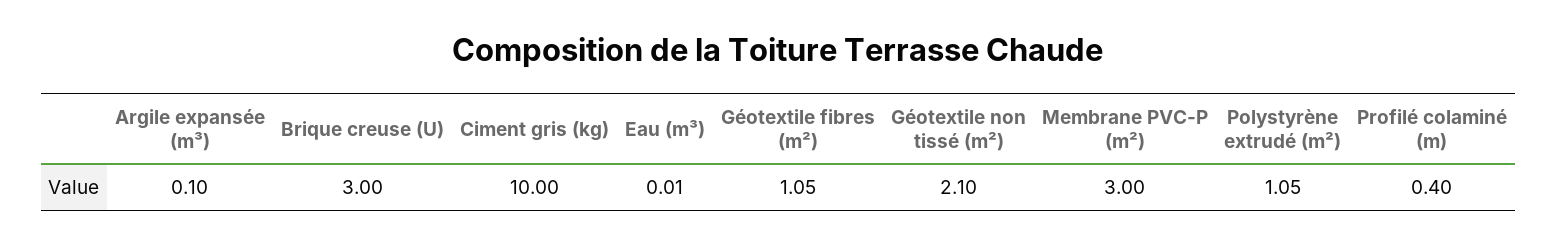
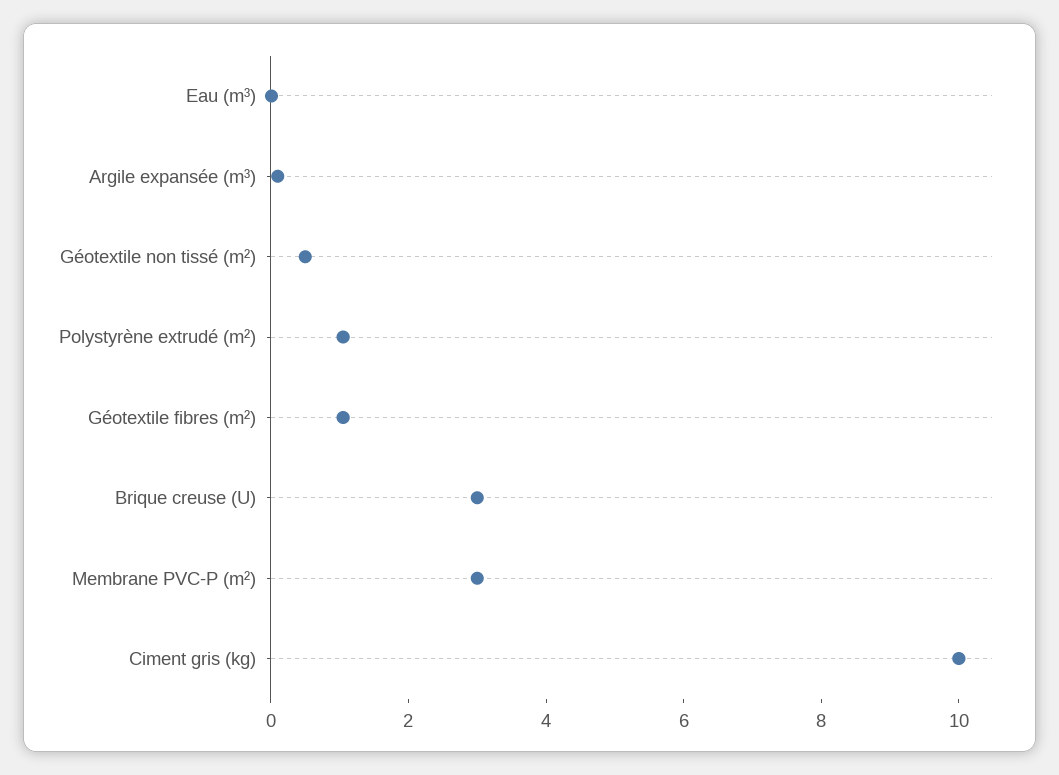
Géotextile non tissé (m²): 2.1 -> 0.5
Profilé colaminé (m): 0.4 -> none

